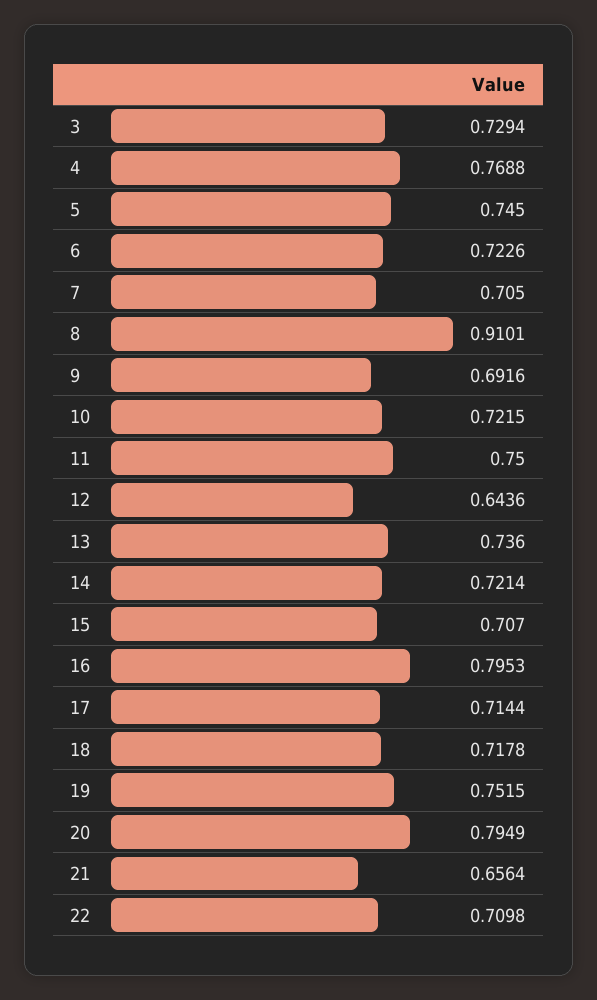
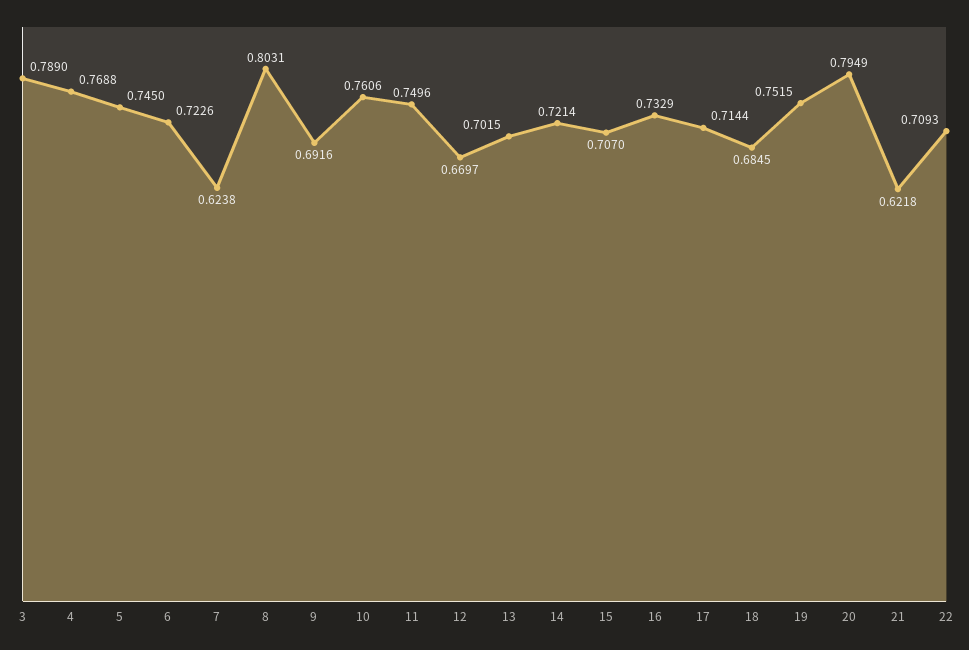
3: 0.7294 -> 0.789
7: 0.705 -> 0.6238
8: 0.9101 -> 0.8031
10: 0.7215 -> 0.7606
11: 0.75 -> 0.7496
12: 0.6436 -> 0.6697
13: 0.736 -> 0.7015
16: 0.7953 -> 0.7329
18: 0.7178 -> 0.6845
21: 0.6564 -> 0.6218
22: 0.7098 -> 0.7093

